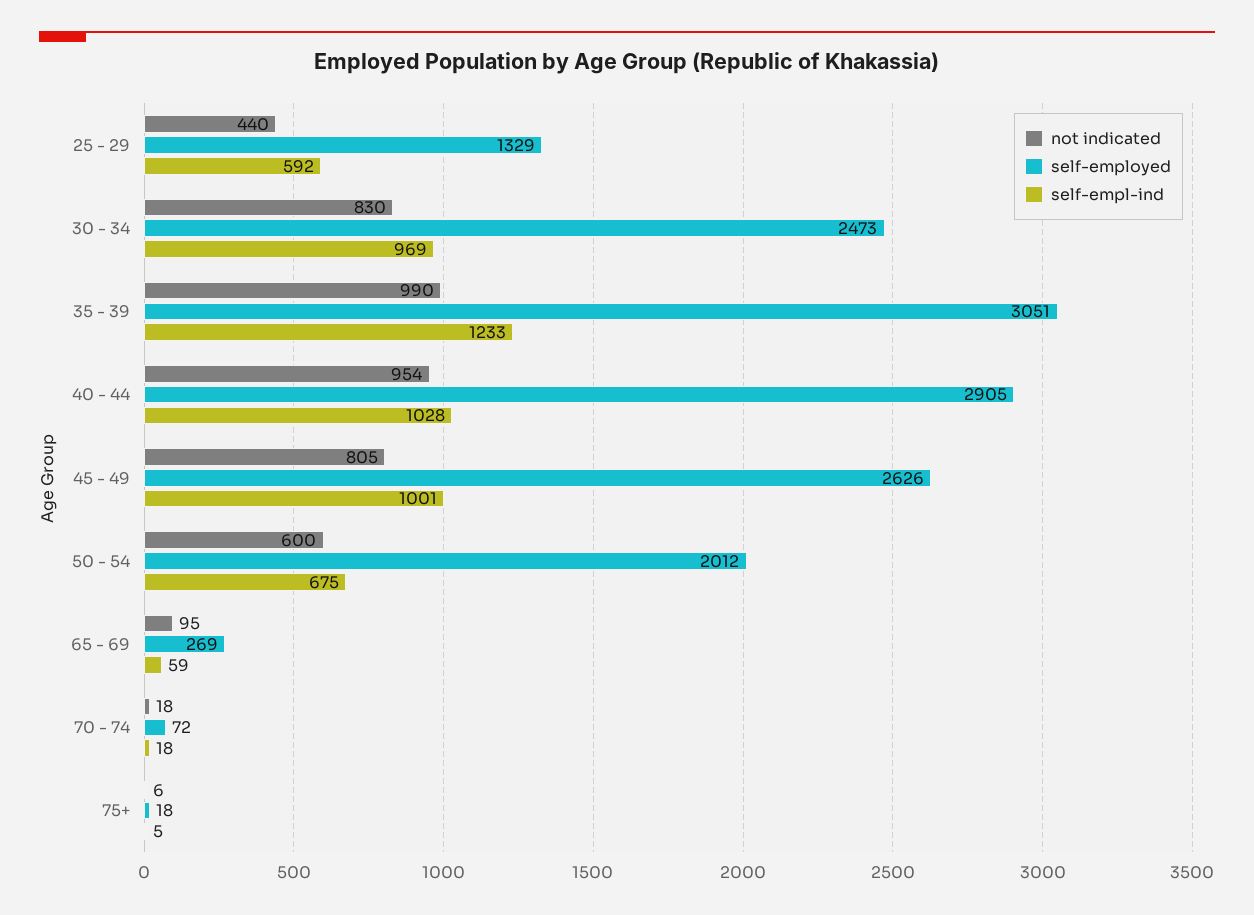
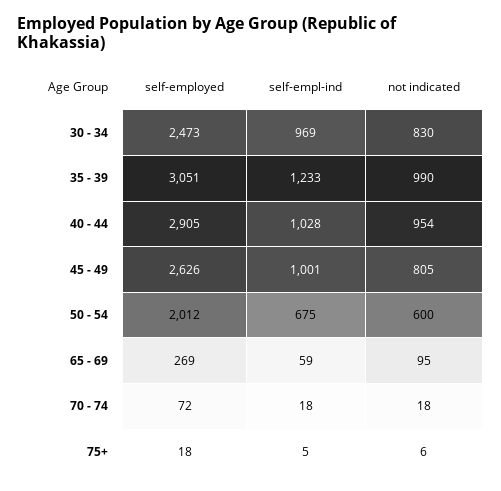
not indicated, 25 - 29: 440 -> none
self-employed, 25 - 29: 1329 -> none
self-empl-ind, 25 - 29: 592 -> none

